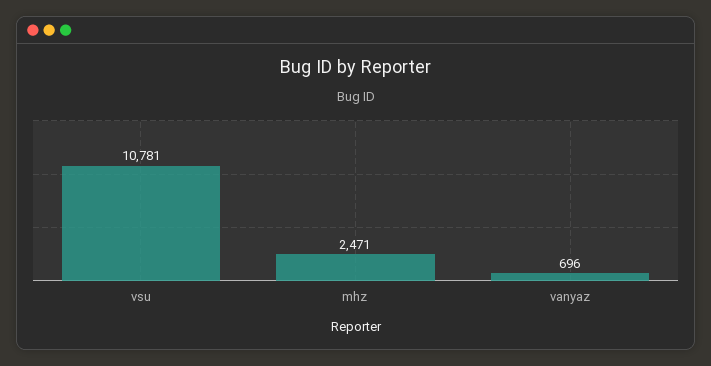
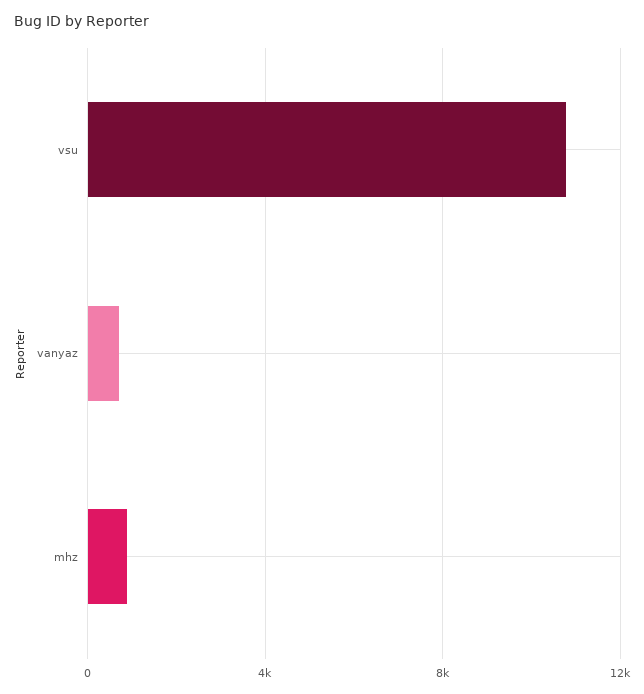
mhz: 2471 -> 1000

